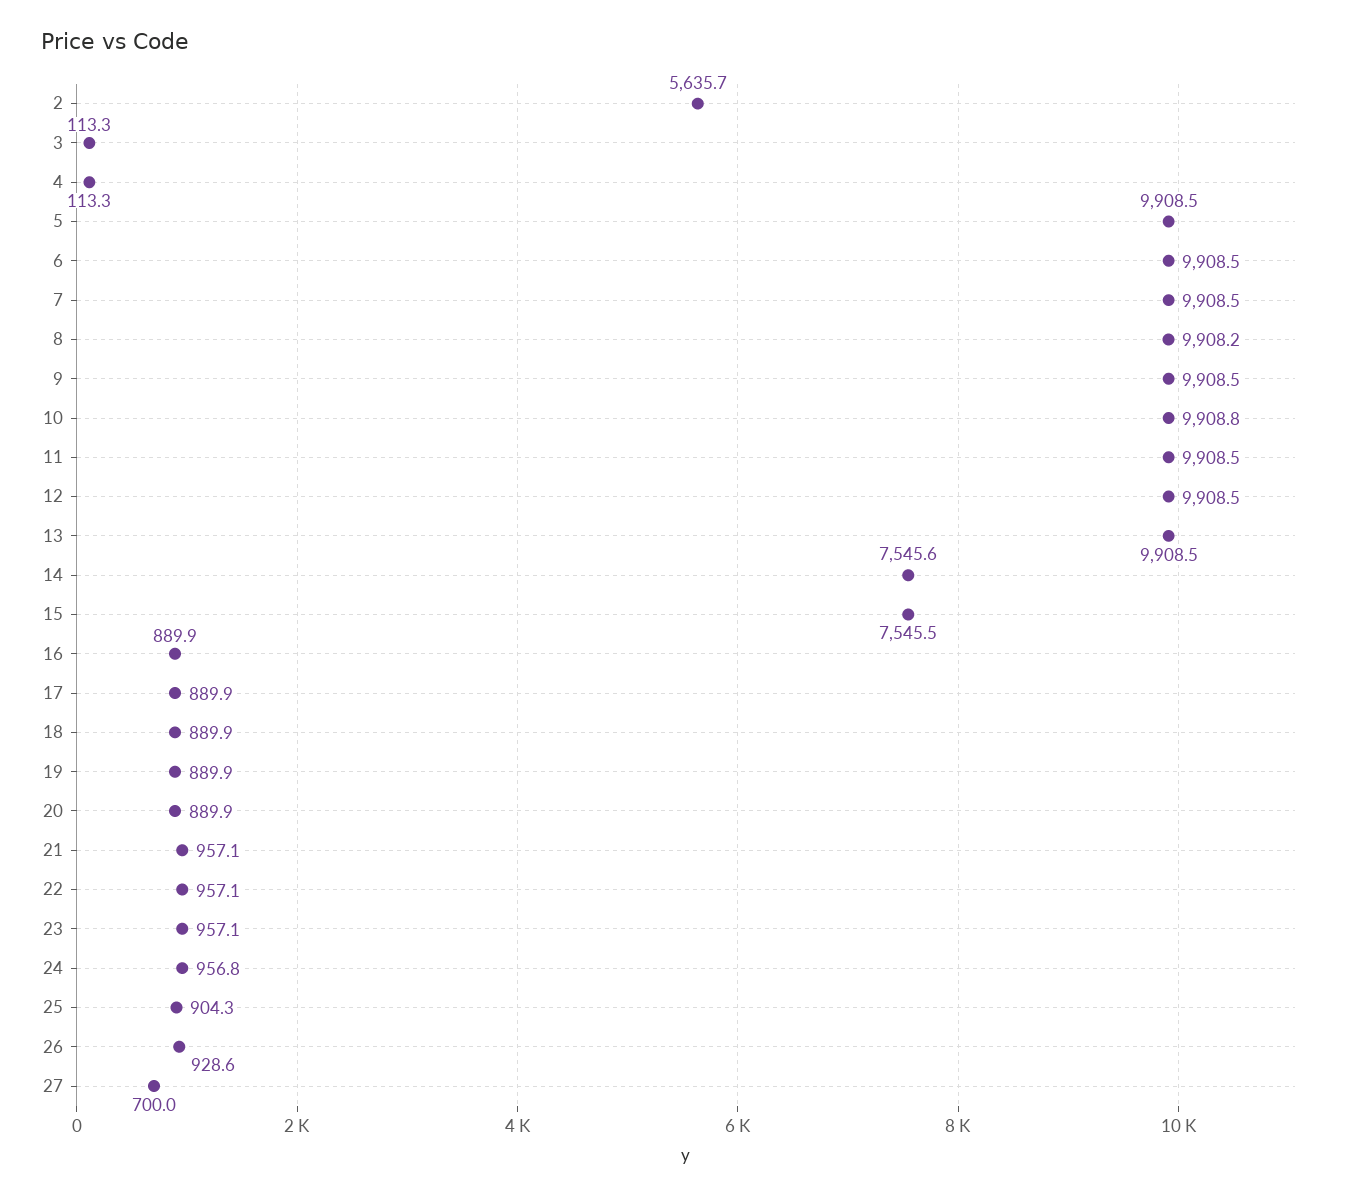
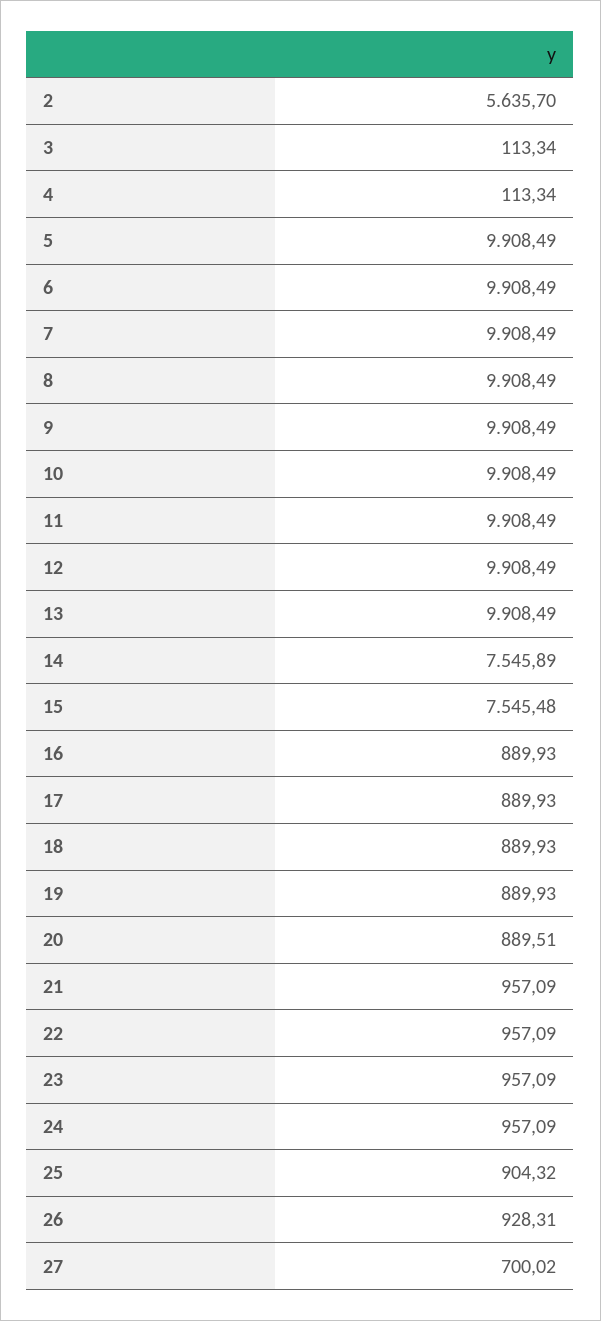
8: 9908.2 -> 9908.49
10: 9908.8 -> 9908.49
14: 7545.6 -> 7545.89
20: 889.9 -> 889.51
24: 956.8 -> 957.09
26: 928.6 -> 928.31

